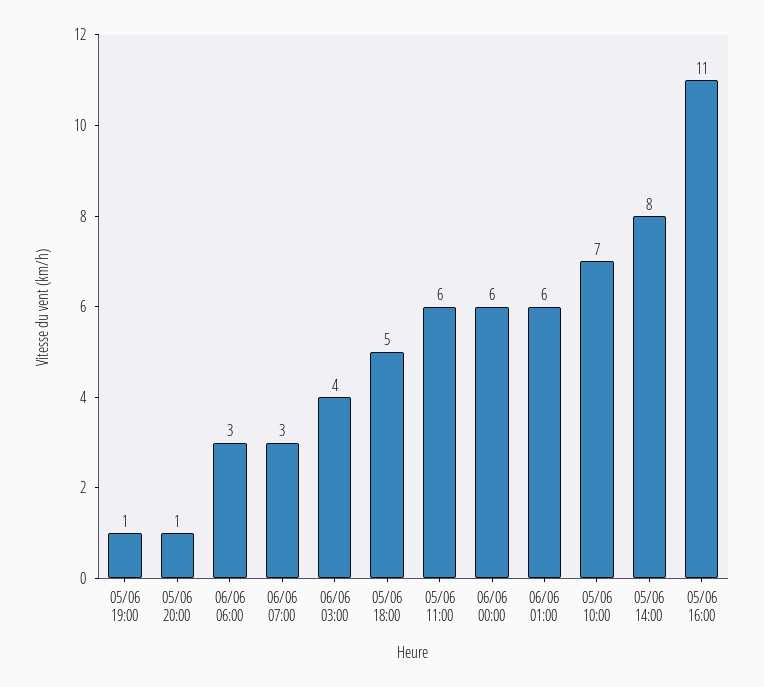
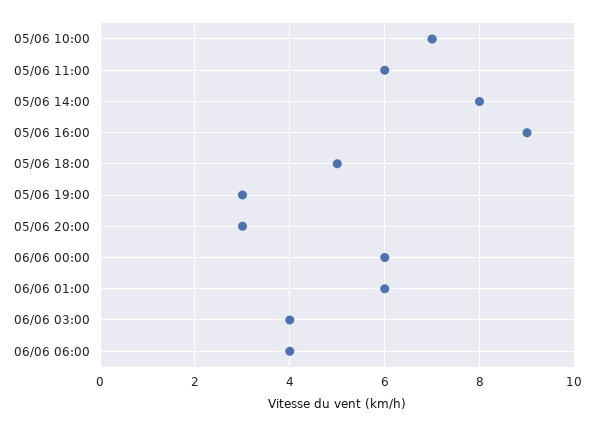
05/06 19:00: 1 -> 3
05/06 20:00: 1 -> 3
06/06 06:00: 3 -> 4
06/06 07:00: 3 -> none
05/06 16:00: 11 -> 9

